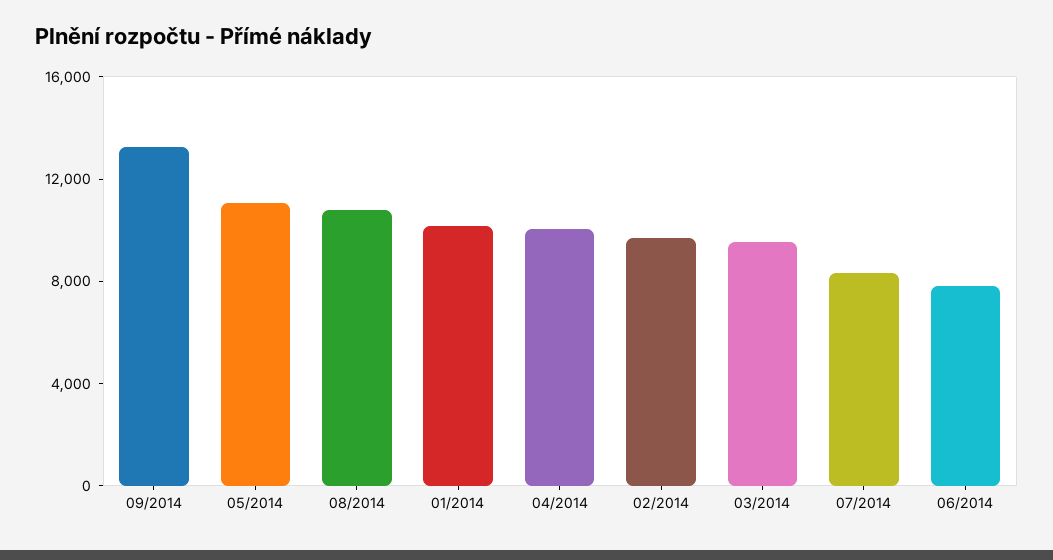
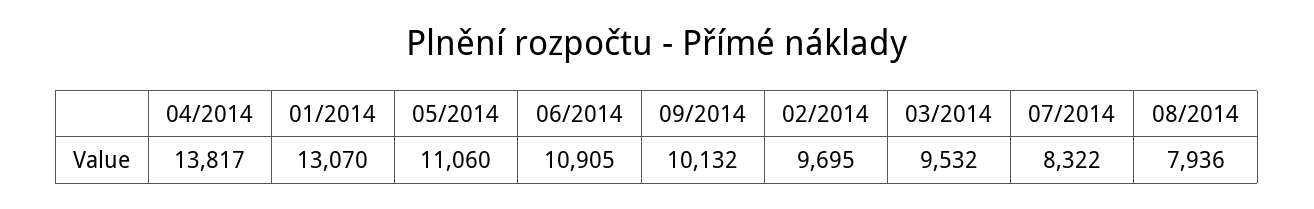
09/2014: 13000 -> 10132
08/2014: 11000 -> 7936
01/2014: 10000 -> 13070
04/2014: 10000 -> 13817
06/2014: 8000 -> 10905

